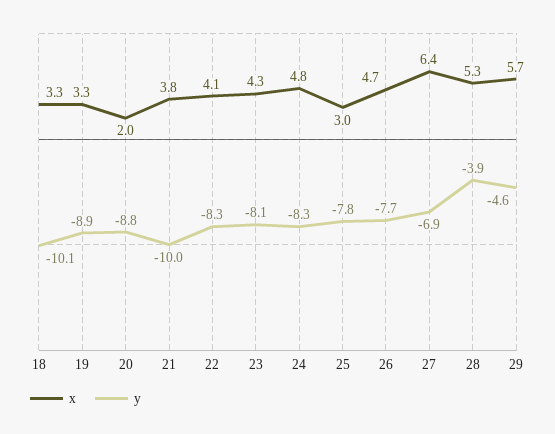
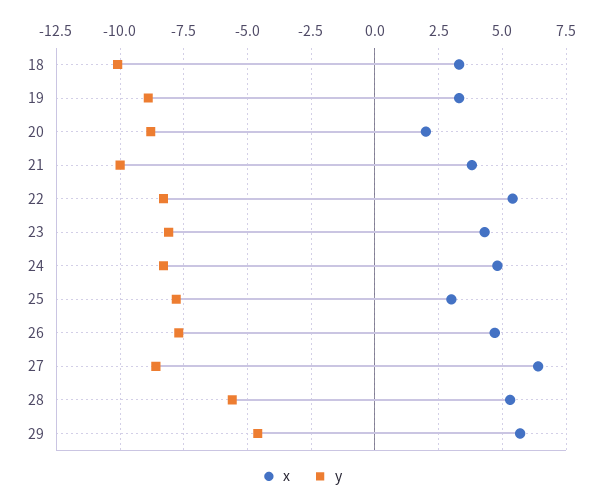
x, 22: 4.1 -> 5.5
y, 27: -6.9 -> -8.5
y, 28: -3.9 -> -5.5

